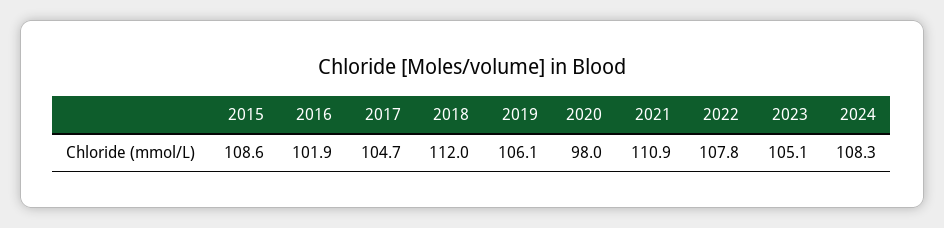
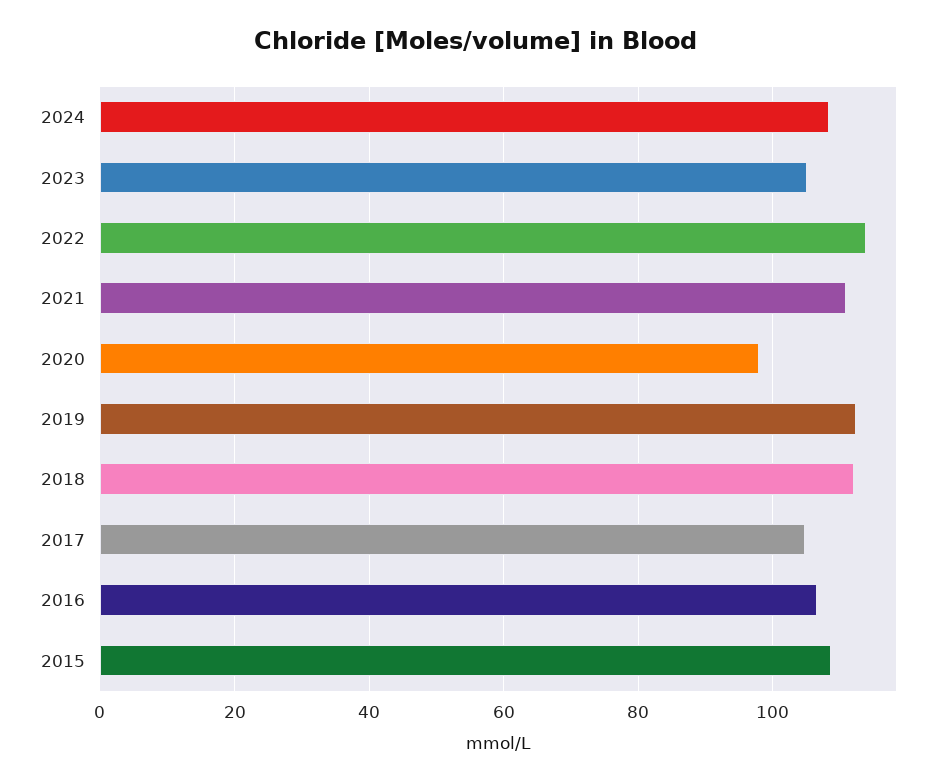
2016: 101.9 -> 106
2019: 106.1 -> 112
2022: 107.8 -> 114

